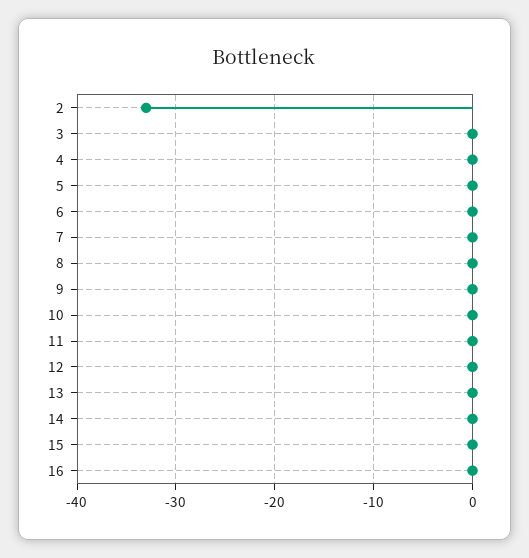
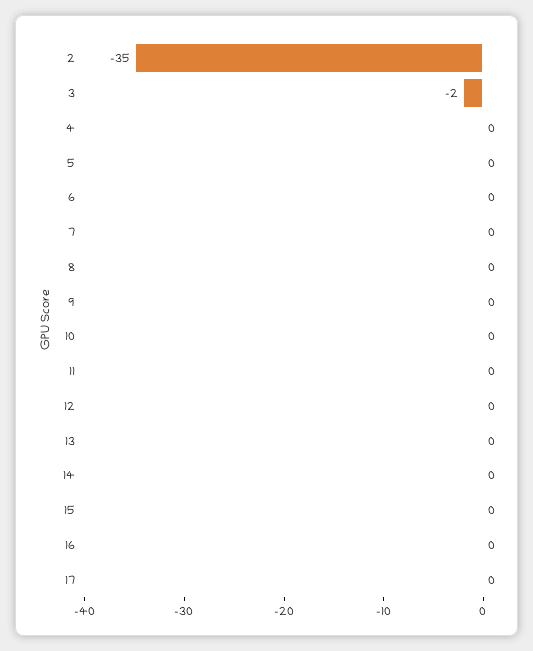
2: -33 -> -35
3: 0 -> -2
17: none -> 0

